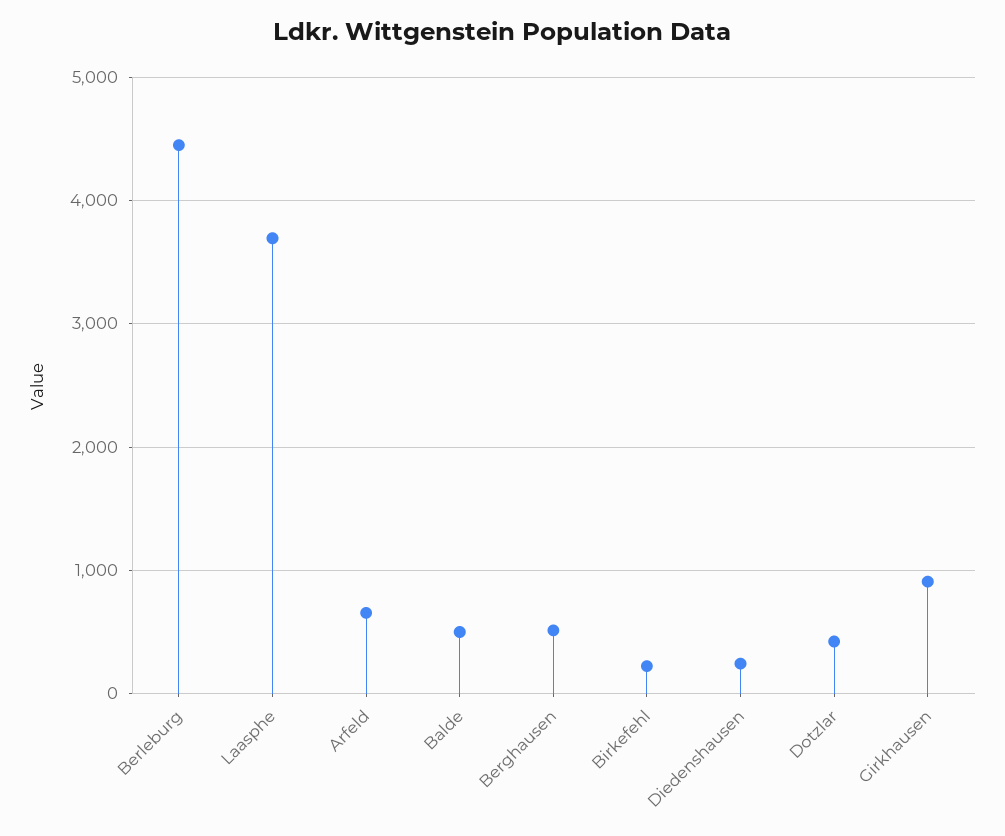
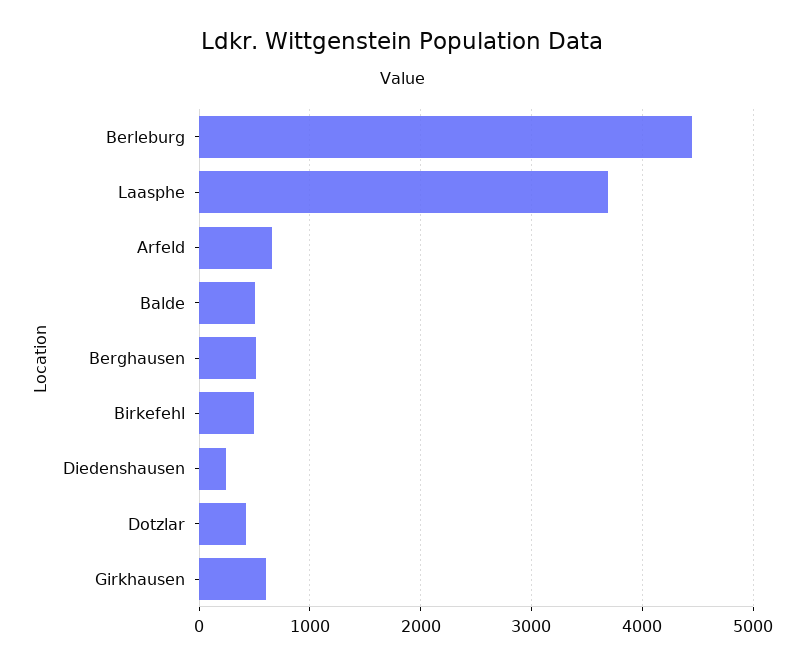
Birkefehl: 200 -> 500
Girkhausen: 900 -> 600

